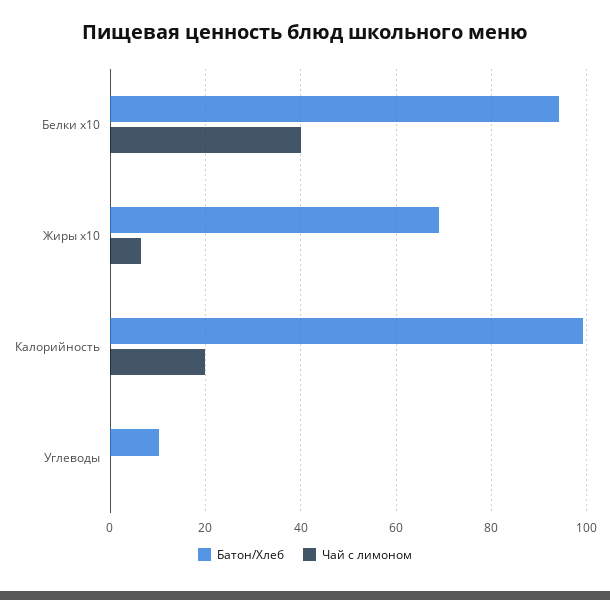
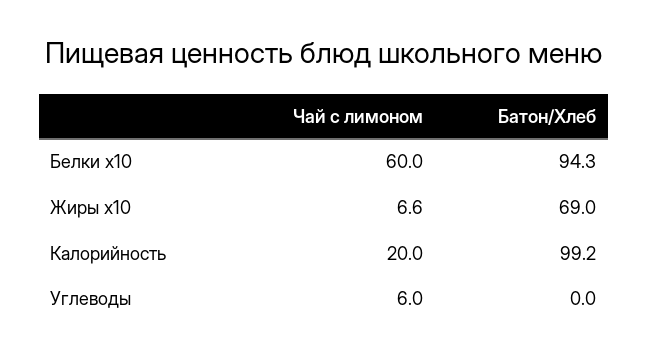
Чай с лимоном, Белки x10: 40 -> 60
Батон/Хлеб, Углеводы: 10 -> 0
Чай с лимоном, Углеводы: 0 -> 6

